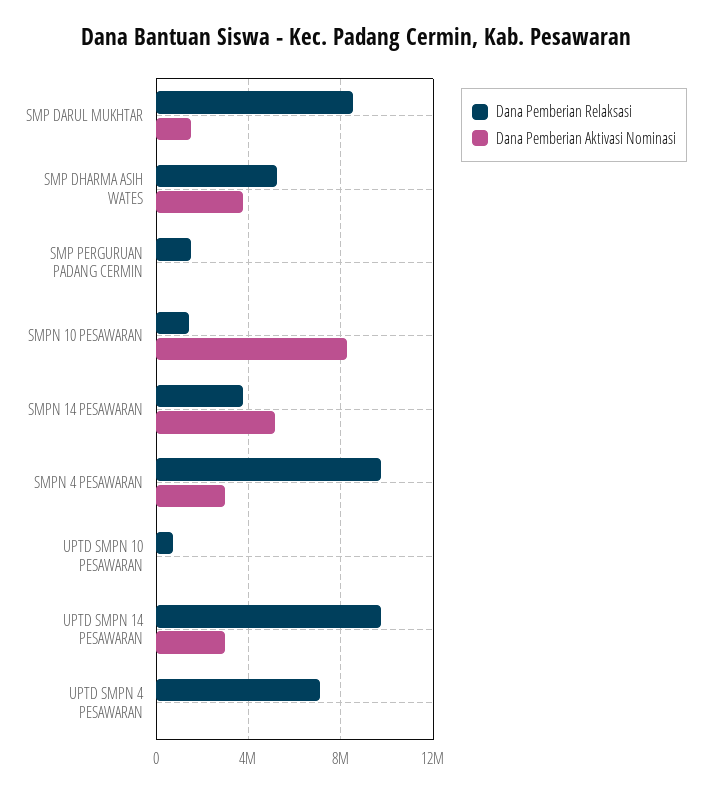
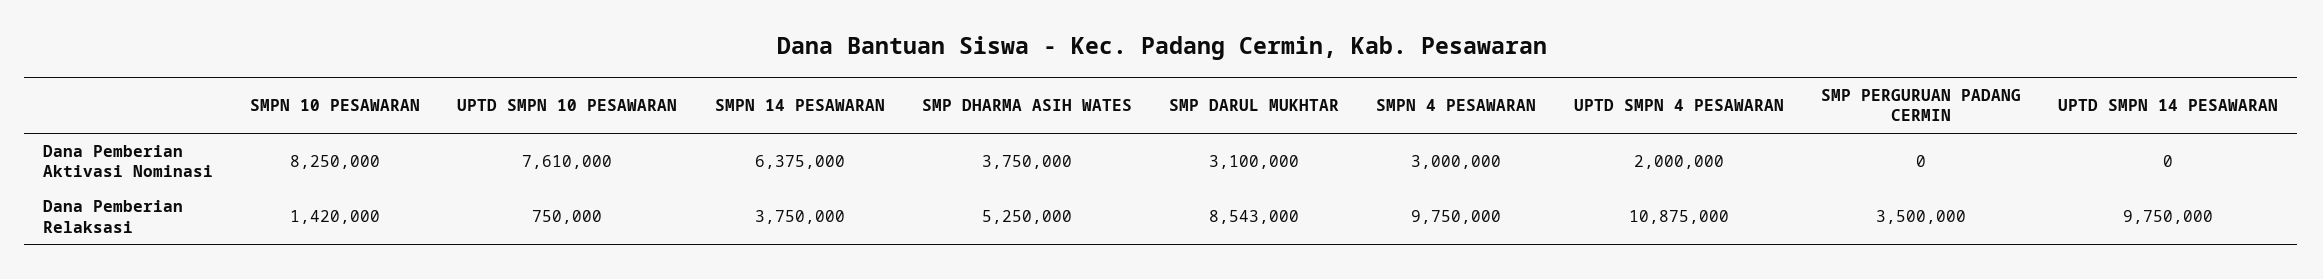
Dana Pemberian Aktivasi Nominasi, SMP DARUL MUKHTAR: 1500000 -> 3100000
Dana Pemberian Relaksasi, SMP PERGURUAN PADANG CERMIN: 1500000 -> 3500000
Dana Pemberian Aktivasi Nominasi, SMPN 14 PESAWARAN: 5000000 -> 6375000
Dana Pemberian Aktivasi Nominasi, UPTD SMPN 10 PESAWARAN: 0 -> 7610000
Dana Pemberian Aktivasi Nominasi, UPTD SMPN 14 PESAWARAN: 3000000 -> 0
Dana Pemberian Relaksasi, UPTD SMPN 4 PESAWARAN: 7000000 -> 10875000
Dana Pemberian Aktivasi Nominasi, UPTD SMPN 4 PESAWARAN: 0 -> 2000000

